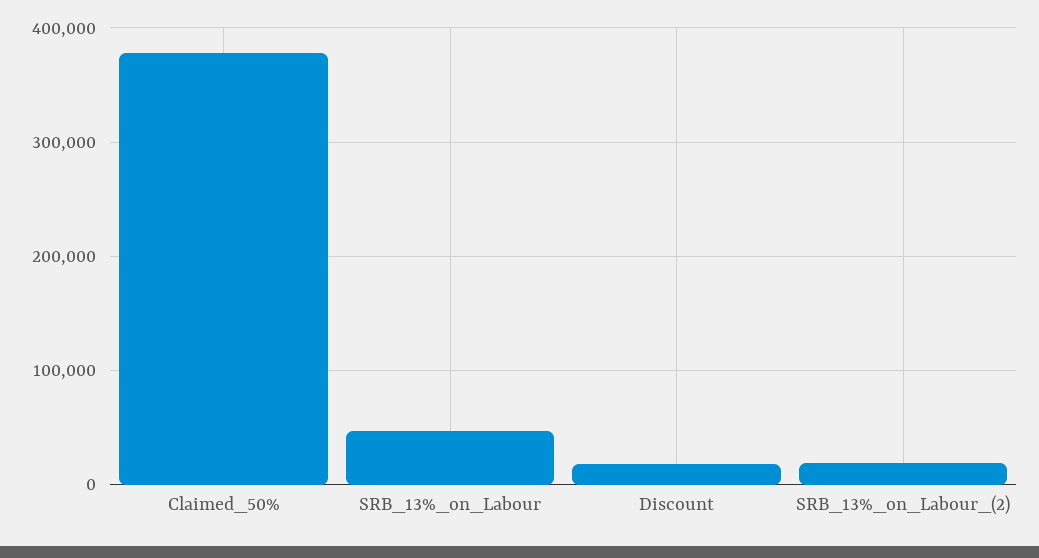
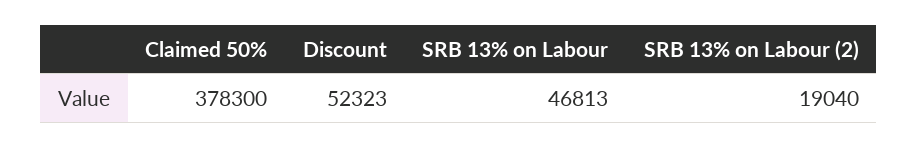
Discount: 20000 -> 52323

